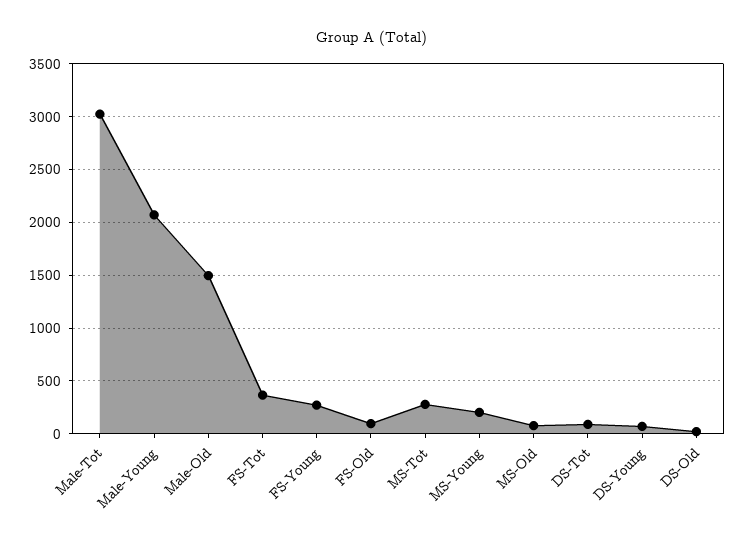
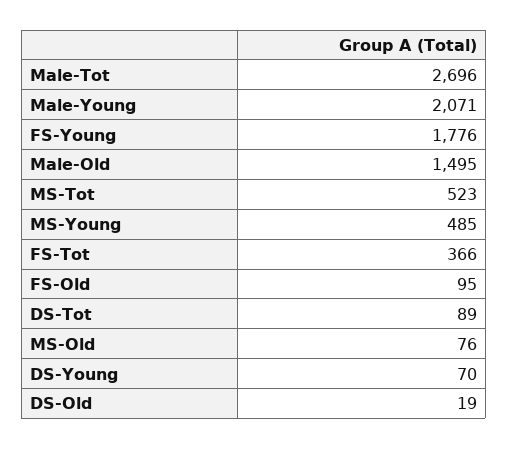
Male-Tot: 3000 -> 2696
FS-Young: 300 -> 1776
MS-Tot: 300 -> 523
MS-Young: 200 -> 485

